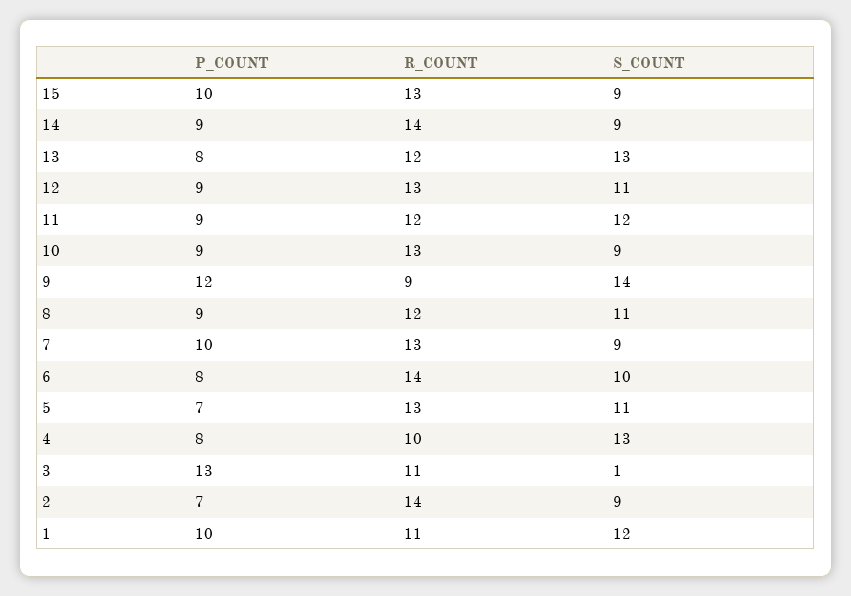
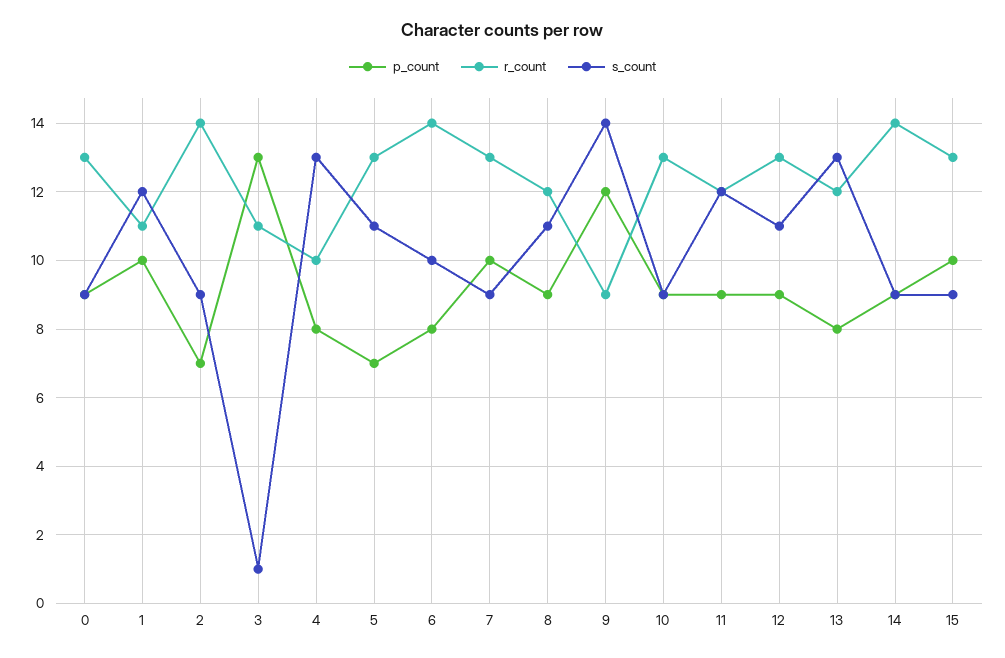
P_COUNT, 0: none -> 9
R_COUNT, 0: none -> 13
S_COUNT, 0: none -> 9

